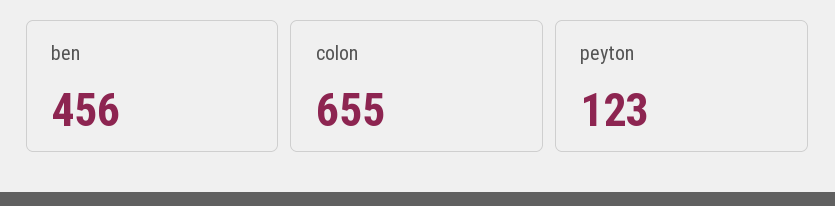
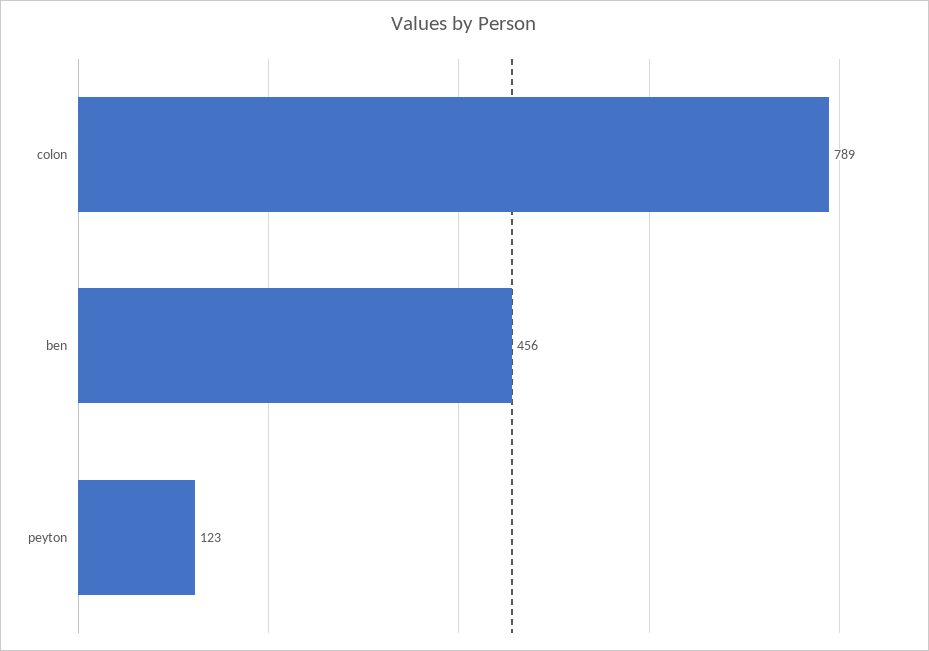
colon: 655 -> 789

